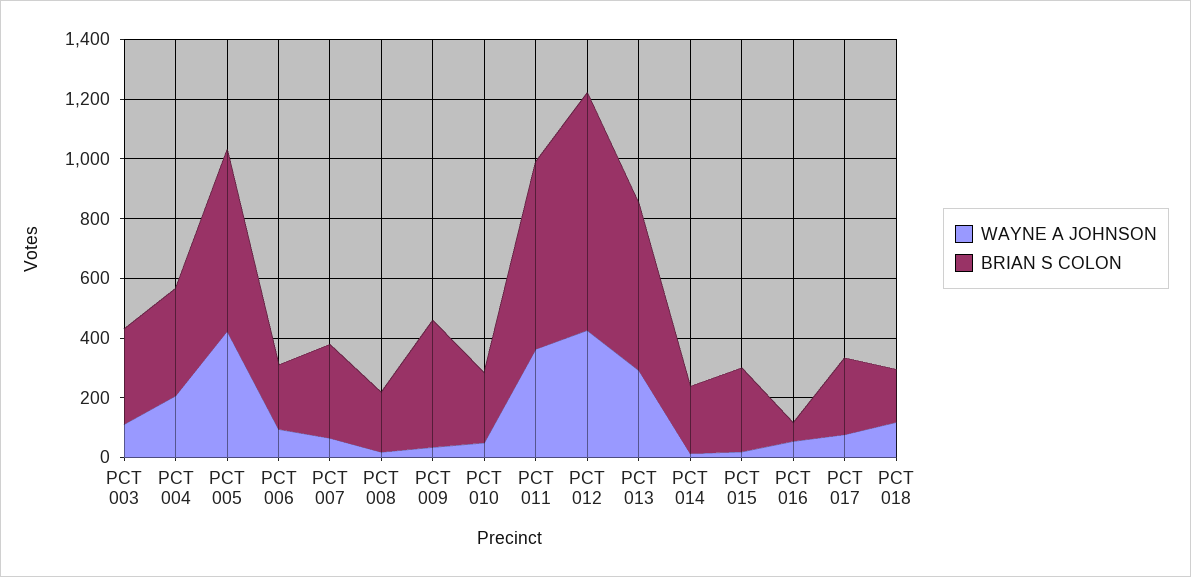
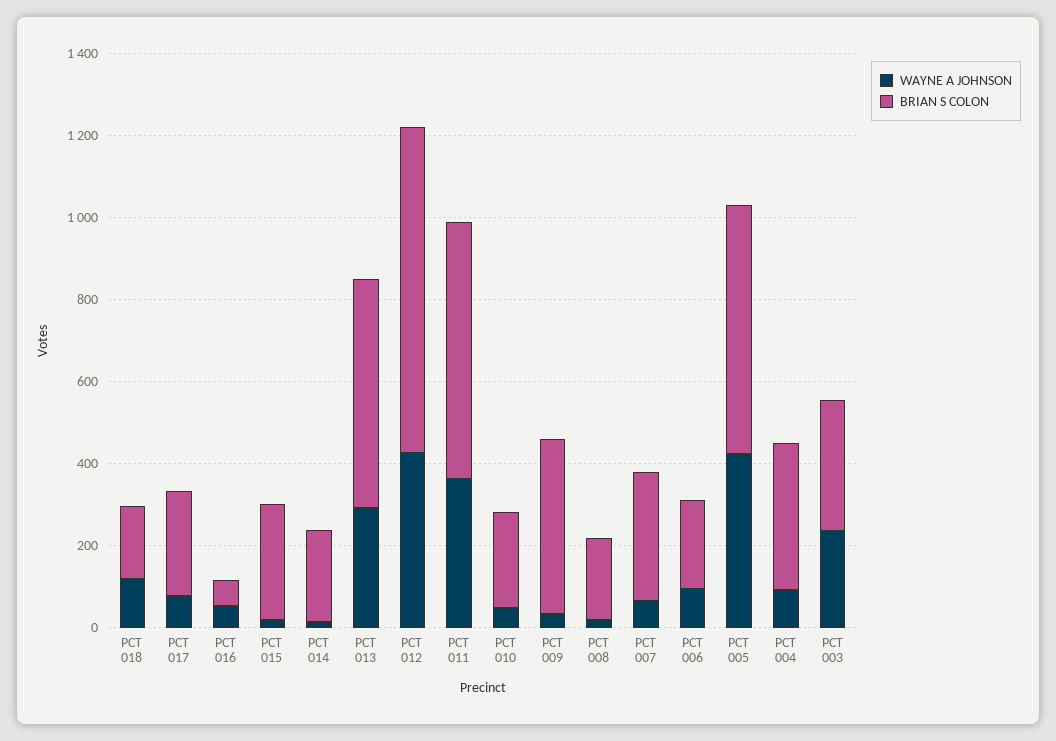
WAYNE A JOHNSON, PCT 003: 100 -> 250
WAYNE A JOHNSON, PCT 004: 200 -> 100

